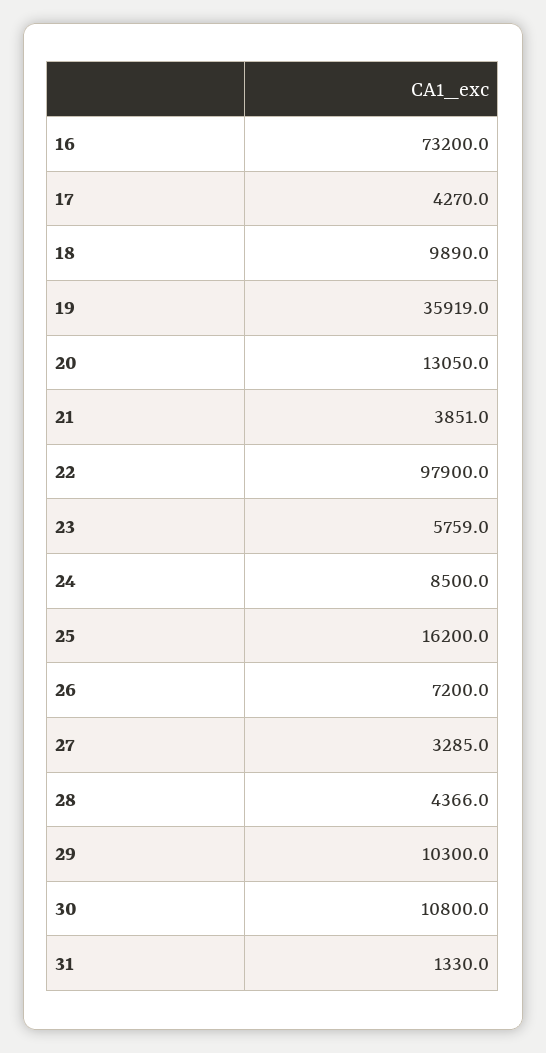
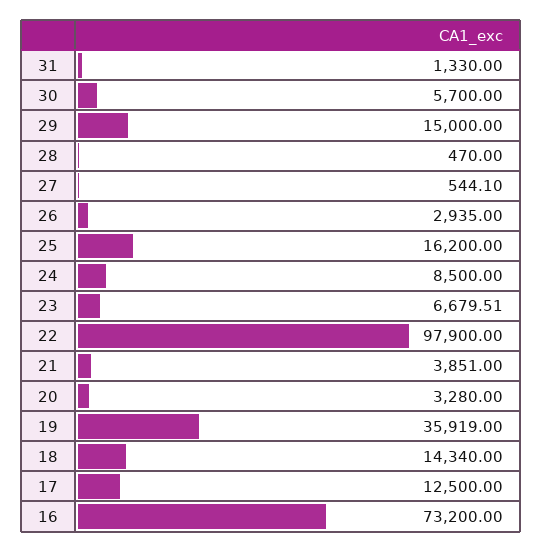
17: 4270 -> 12500
18: 9890 -> 14340
20: 13050 -> 3280
23: 5759 -> 6679.51
26: 7200 -> 2935
27: 3285 -> 544.1
28: 4366 -> 470
29: 10300 -> 15000
30: 10800 -> 5700

